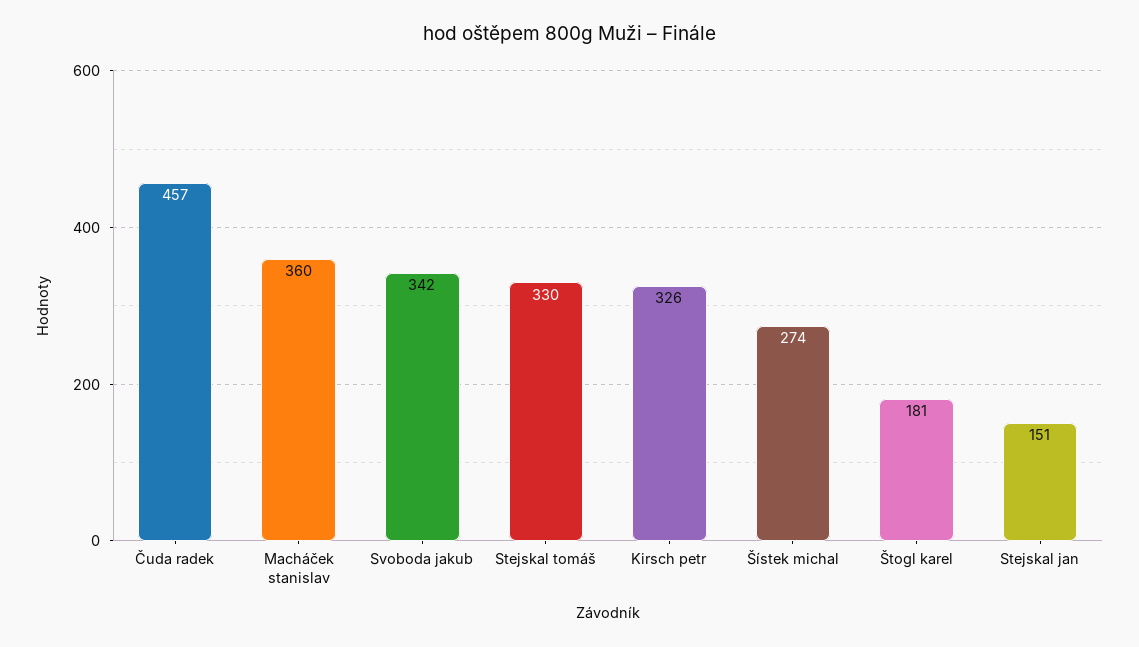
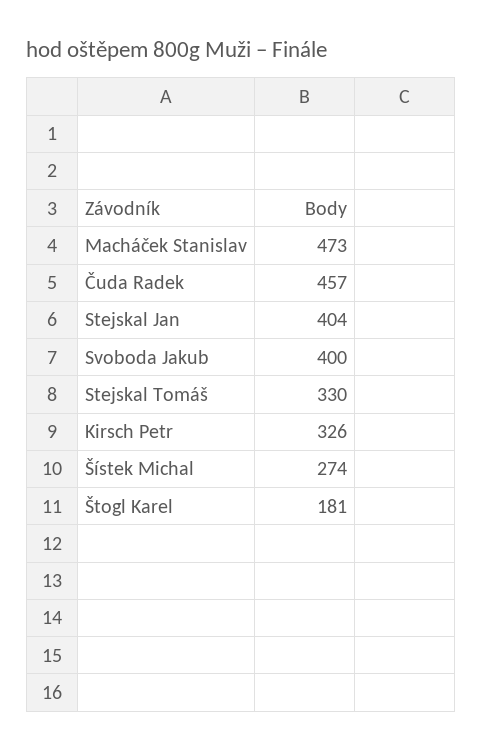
Macháček stanislav: 360 -> 473
Svoboda jakub: 342 -> 400
Stejskal jan: 151 -> 404

